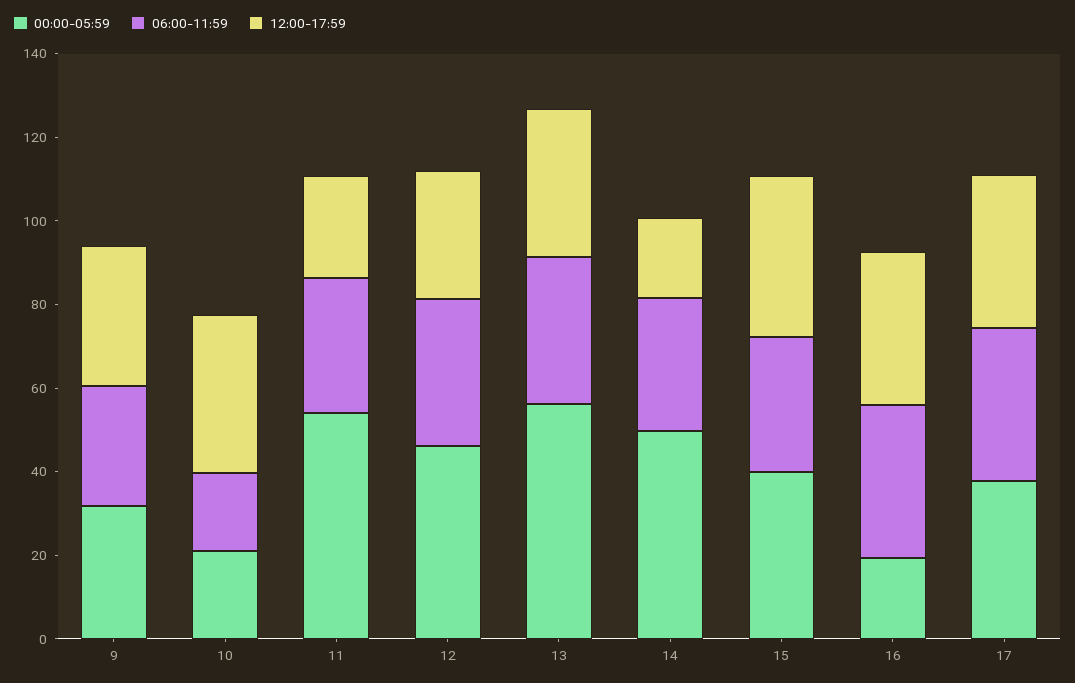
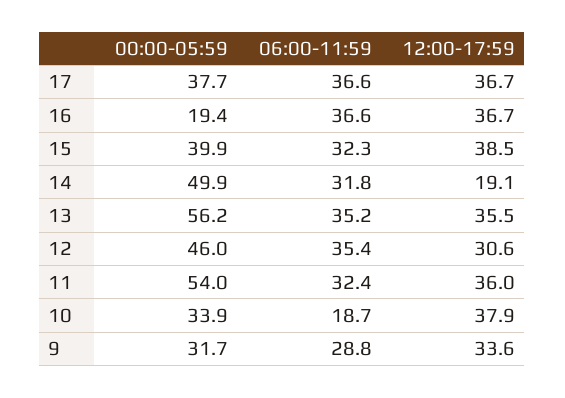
00:00-05:59, 10: 20 -> 33.9
12:00-17:59, 11: 25 -> 36

